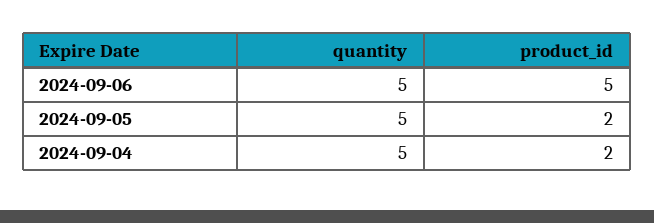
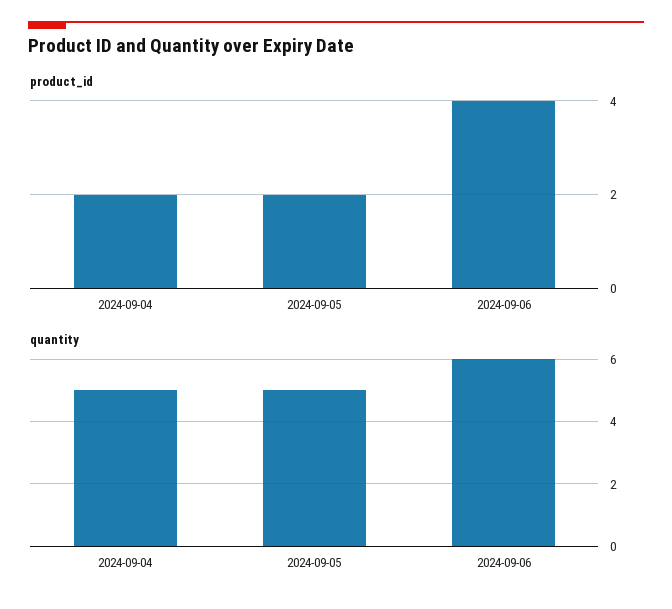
quantity, 2024-09-06: 5 -> 6
product_id, 2024-09-06: 5 -> 4

